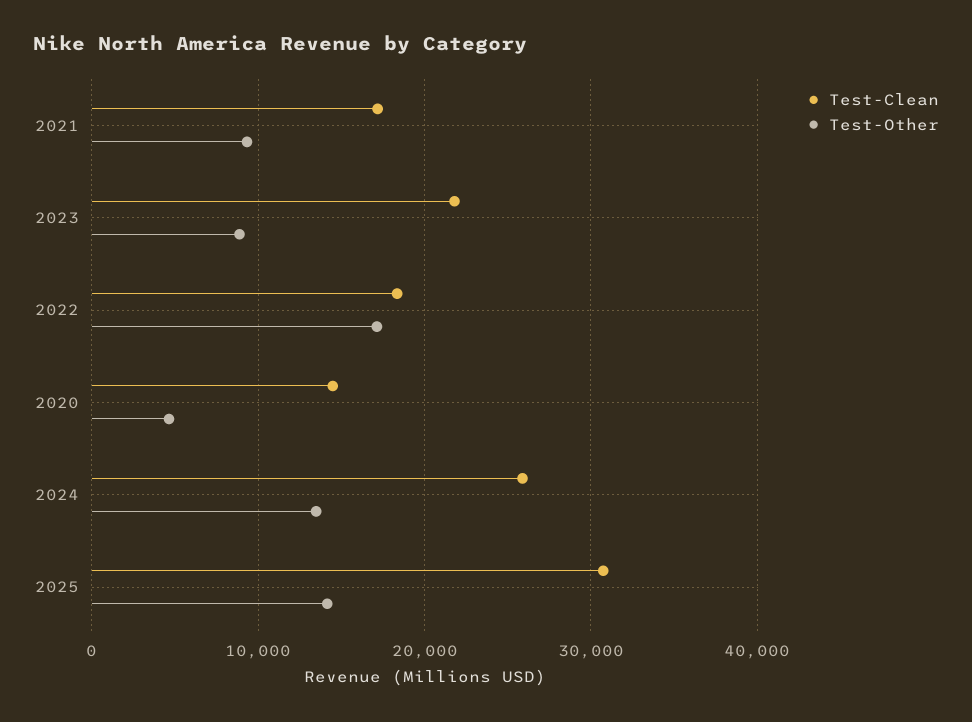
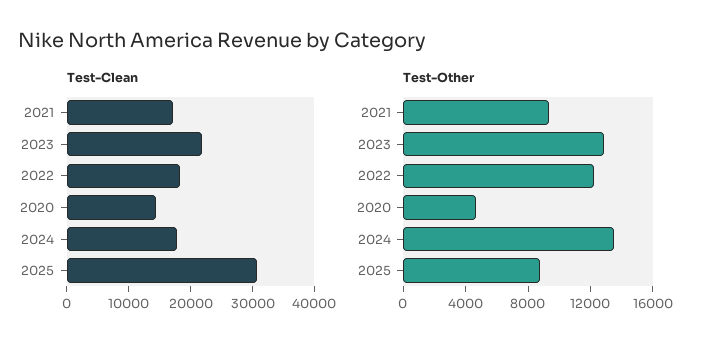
Test-Other, 2023: 9000 -> 13000
Test-Other, 2022: 17000 -> 12000
Test-Clean, 2024: 26000 -> 18000
Test-Other, 2025: 14000 -> 9000

